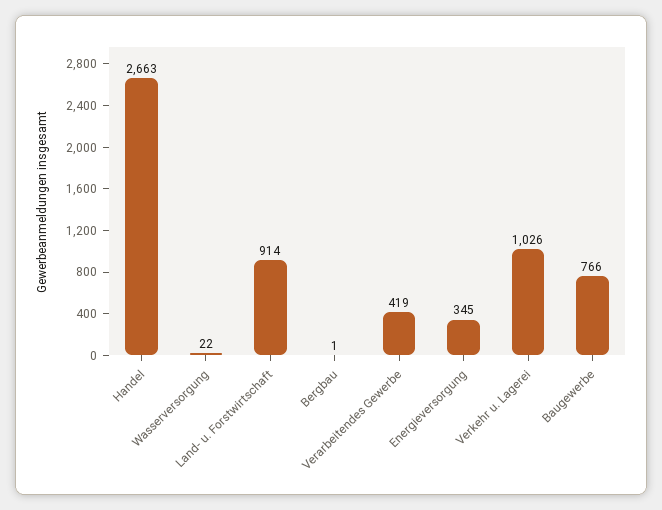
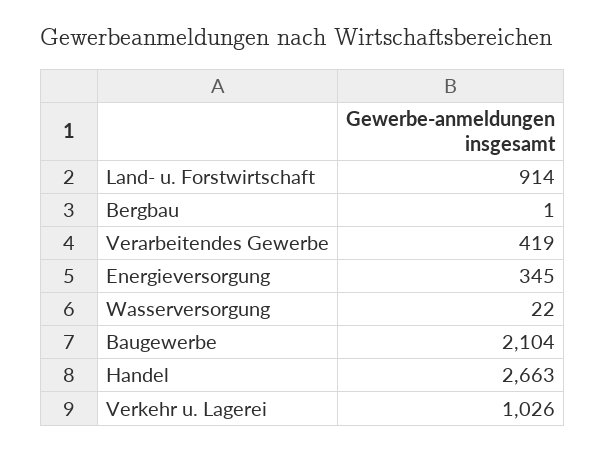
Baugewerbe: 766 -> 2104

